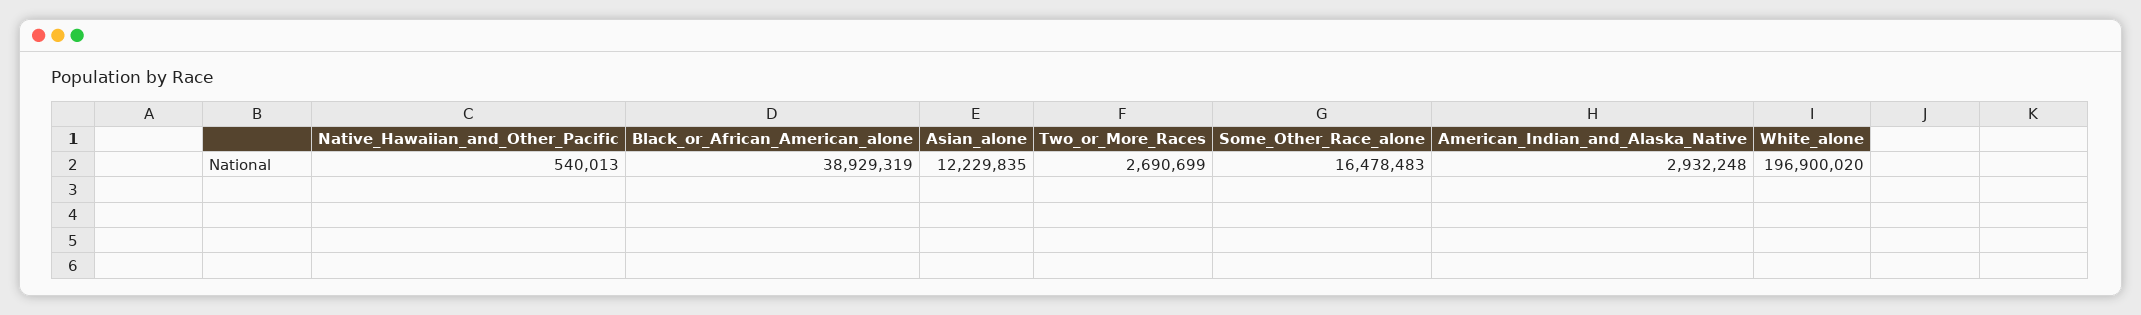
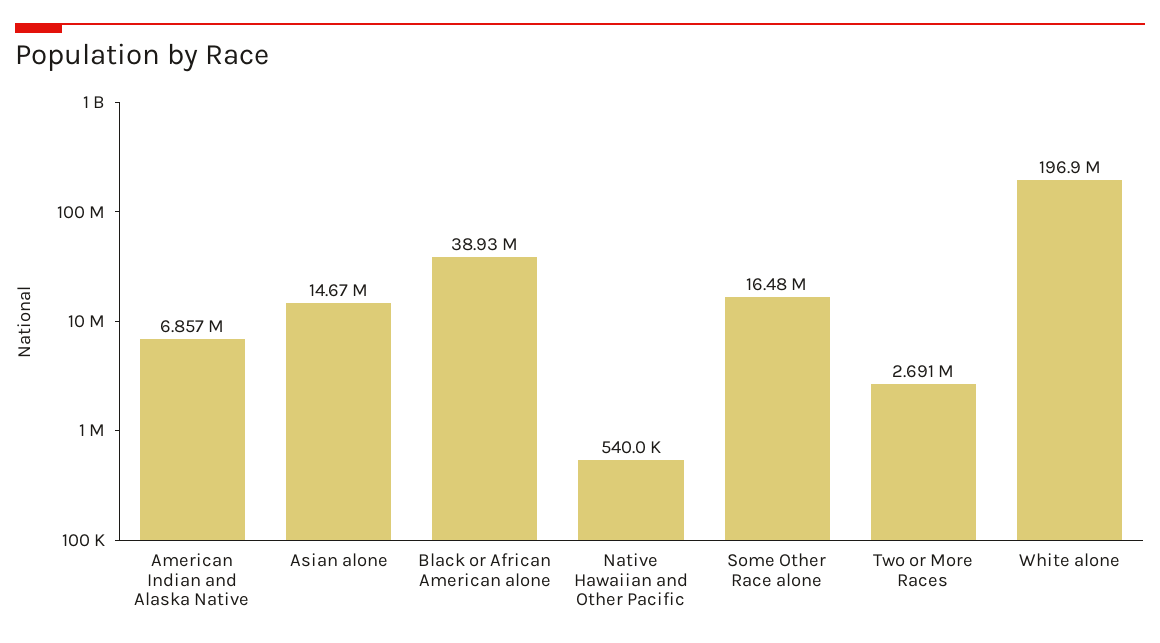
Asian_alone: 12229835 -> 14670000
American_Indian_and_Alaska_Native: 2932248 -> 6857000

